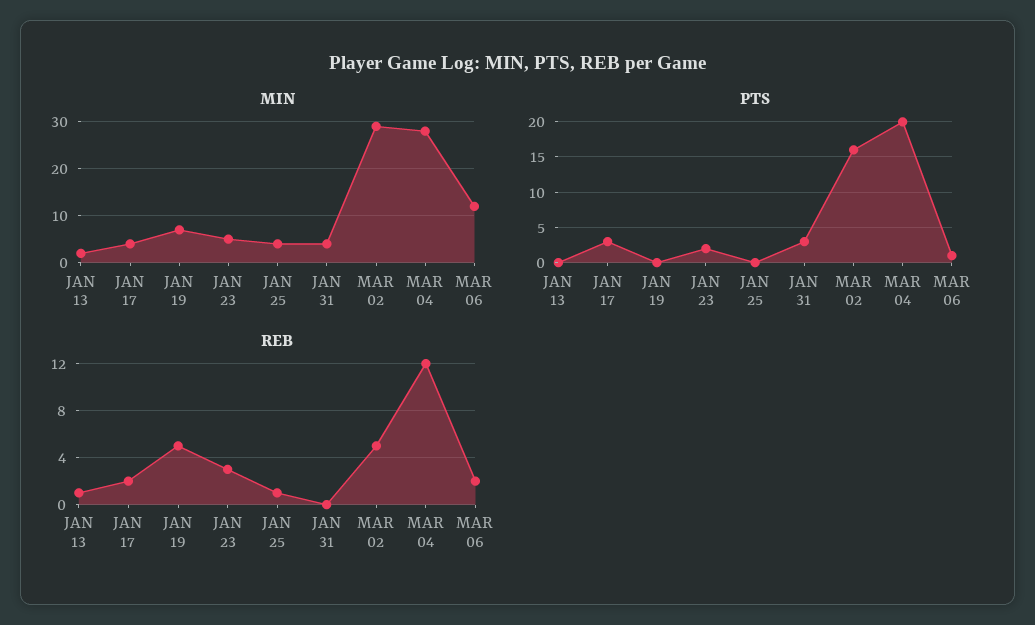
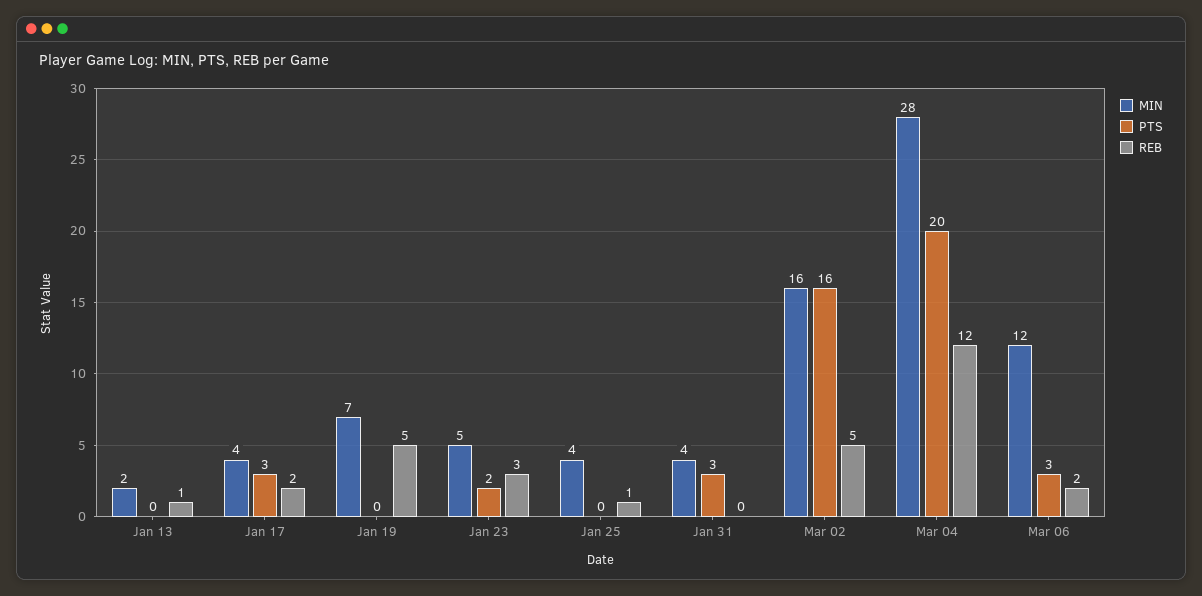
MIN, MAR 02: 30 -> 16
PTS, MAR 06: 1 -> 3

